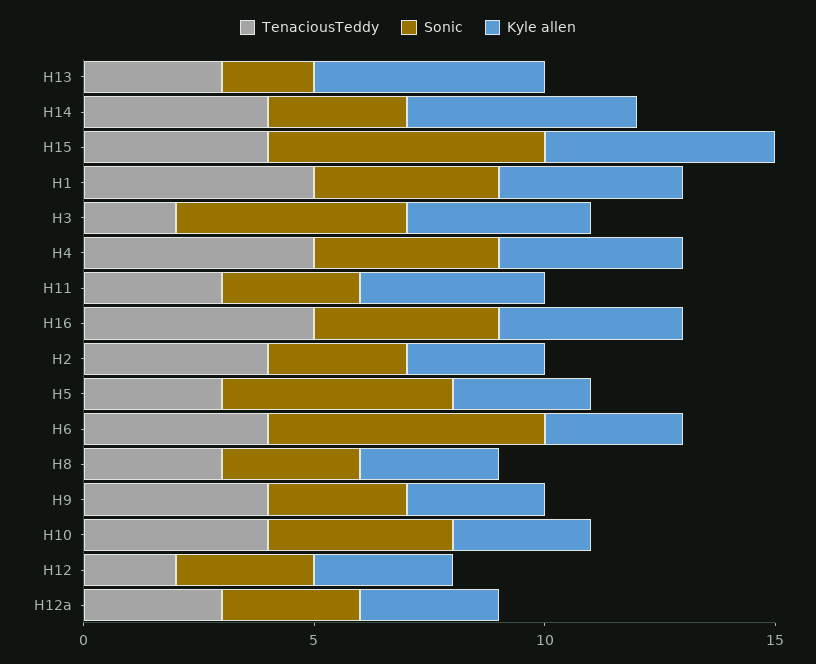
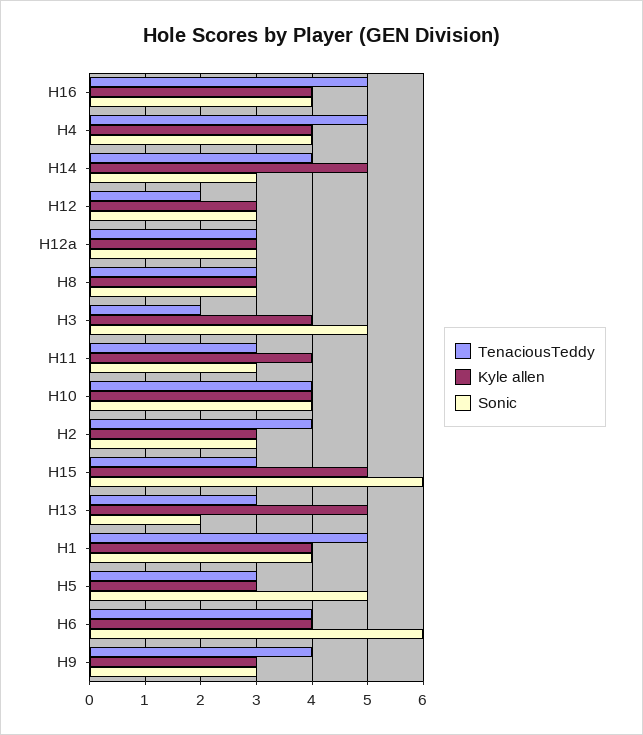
TenaciousTeddy, H15: 4 -> 3
Kyle allen, H6: 3 -> 4
Kyle allen, H10: 3 -> 4

